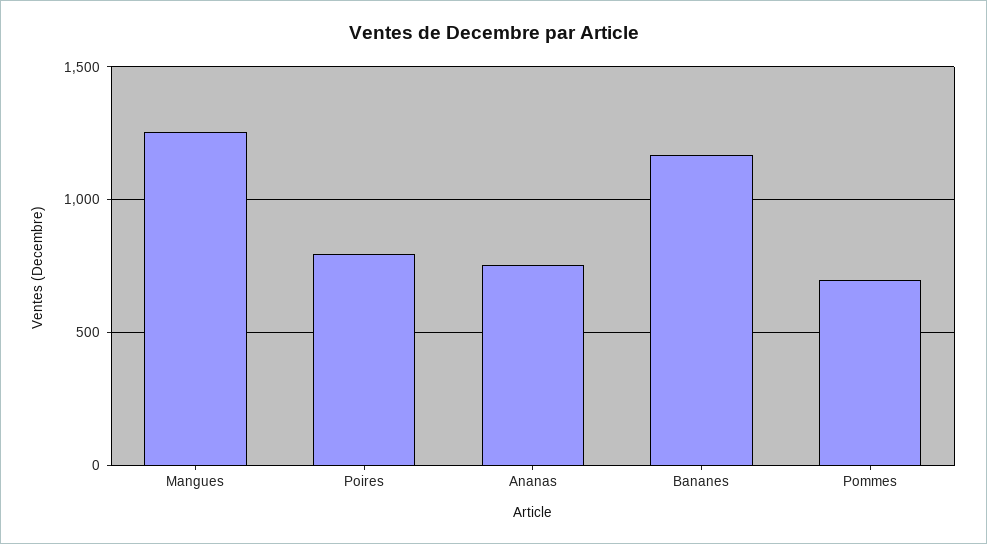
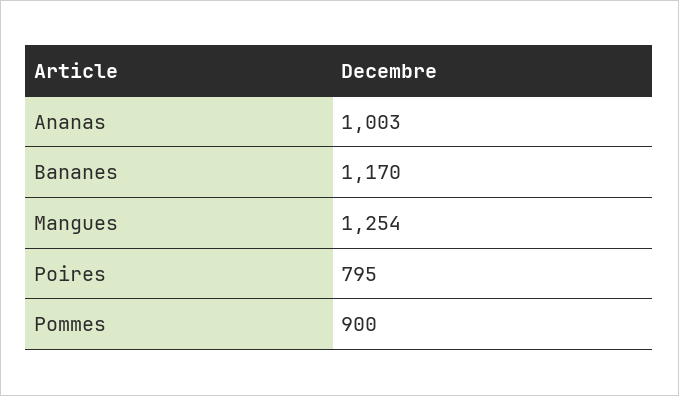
Ananas: 750 -> 1003
Pommes: 700 -> 900

